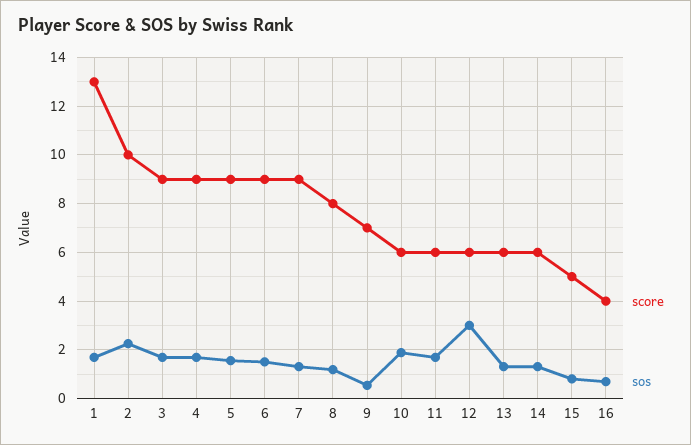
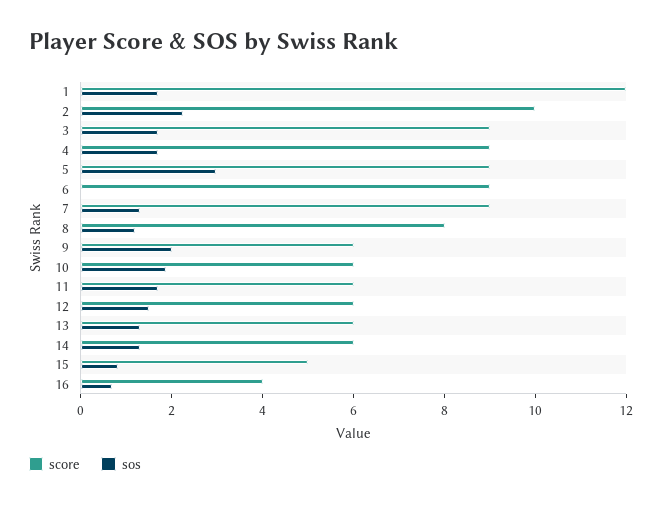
score, 1: 13 -> 12
sos, 5: 1.5 -> 3
sos, 6: 1.5 -> 0
score, 9: 7 -> 6
sos, 9: 0.5 -> 2
sos, 12: 3 -> 1.5

